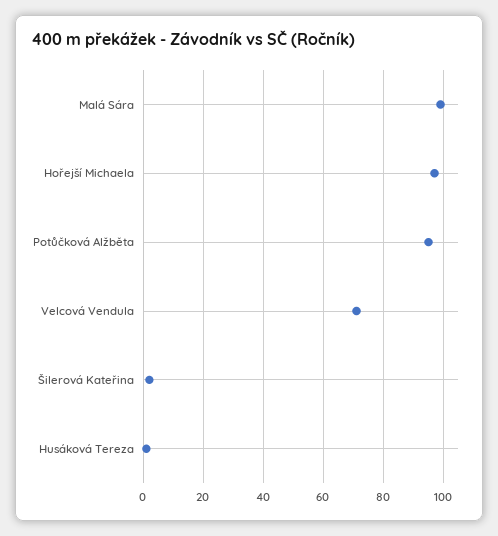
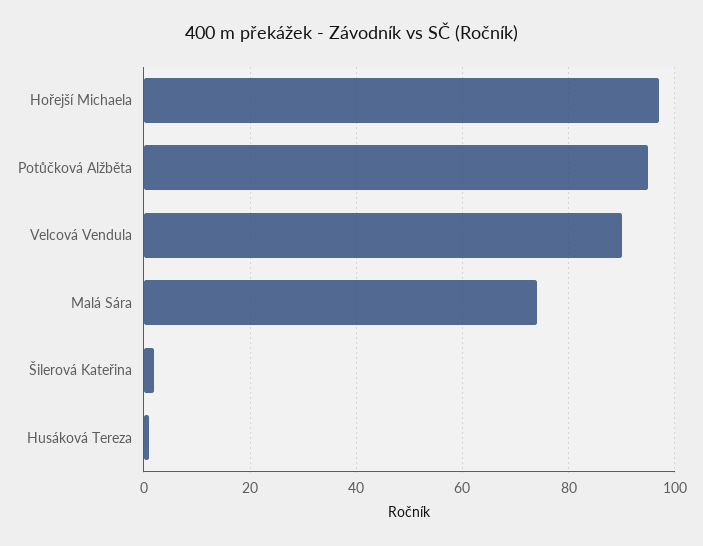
Malá Sára: 100 -> 75
Velcová Vendula: 70 -> 90

